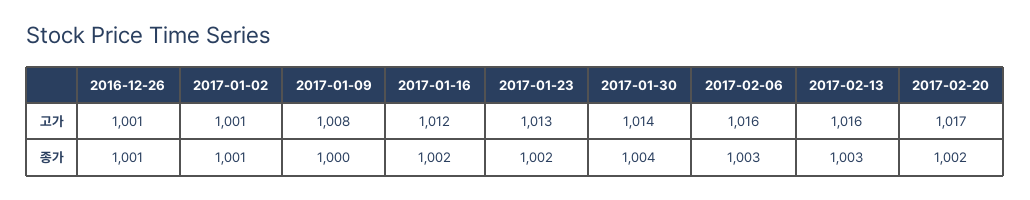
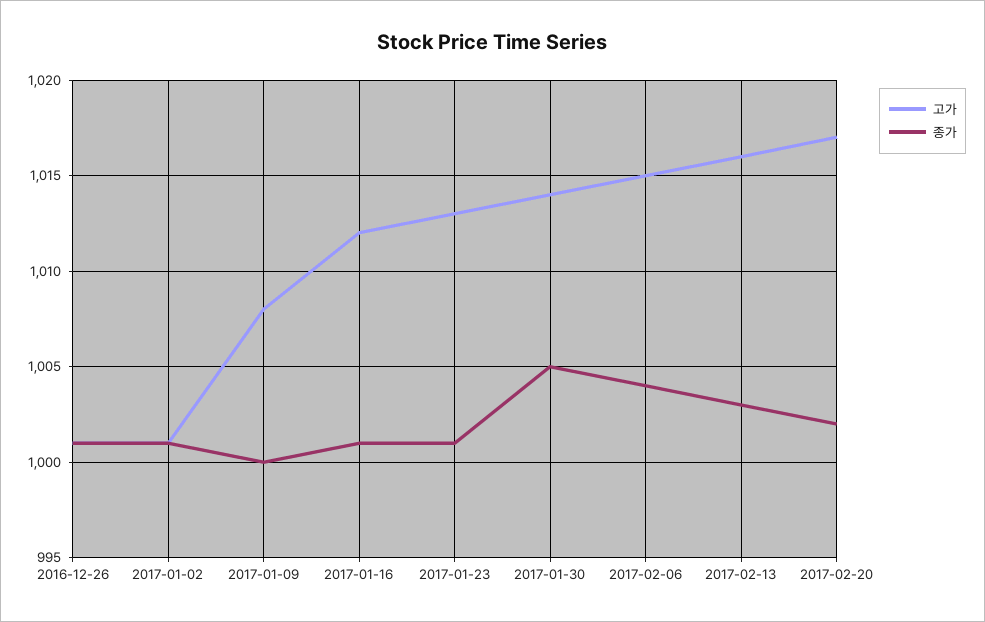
고가, 2017-02-06: 1016 -> 1015
종가, 2017-01-16: 1002 -> 1001
종가, 2017-01-23: 1002 -> 1001
종가, 2017-01-30: 1004 -> 1005
종가, 2017-02-06: 1003 -> 1004

